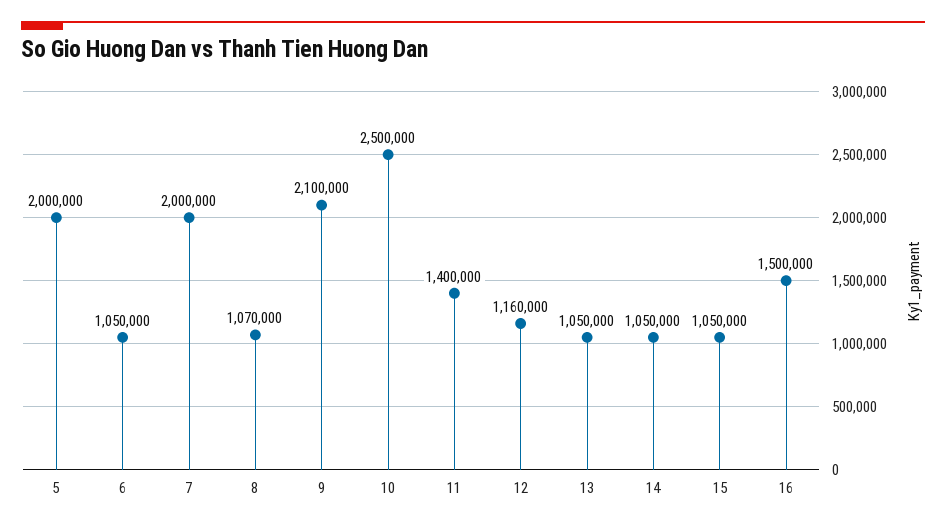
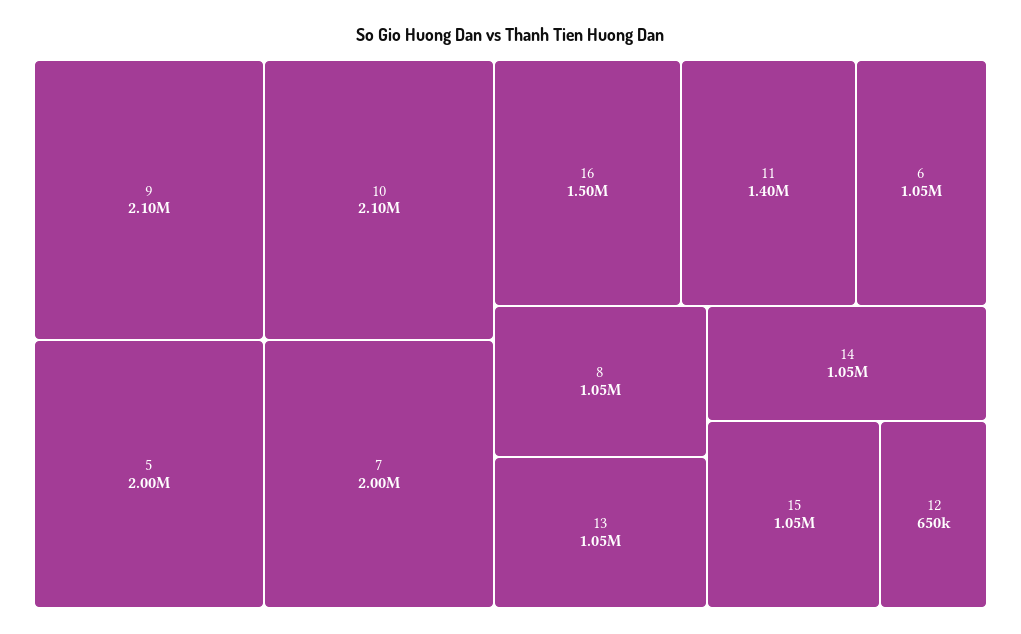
8: 1070000 -> 1050000
10: 2500000 -> 2100000
12: 1160000 -> 650000

